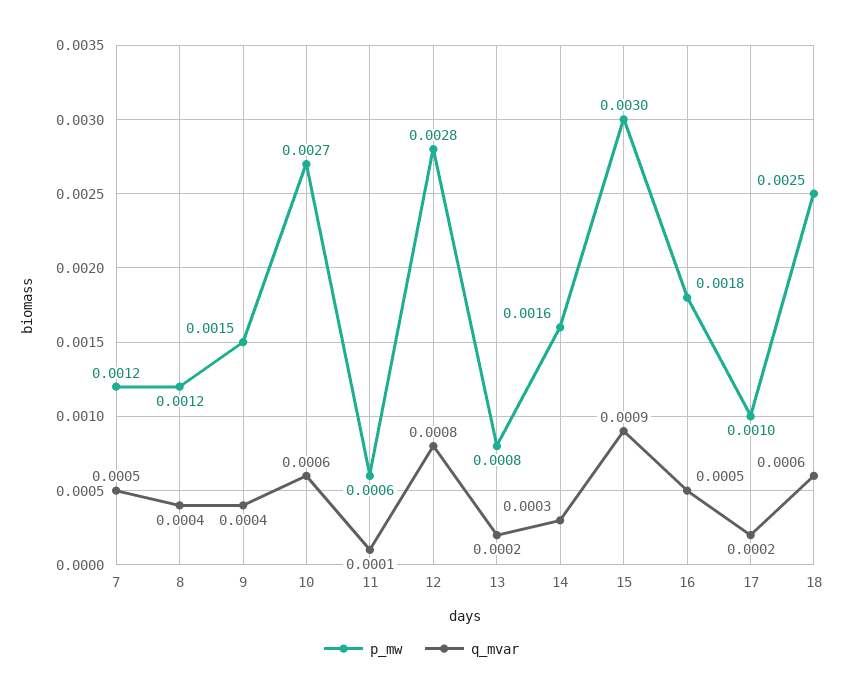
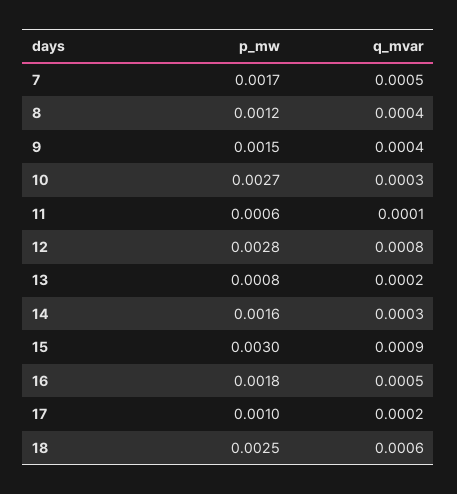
p_mw, 7: 0.0012 -> 0.0017
q_mvar, 10: 0.0006 -> 0.0003

